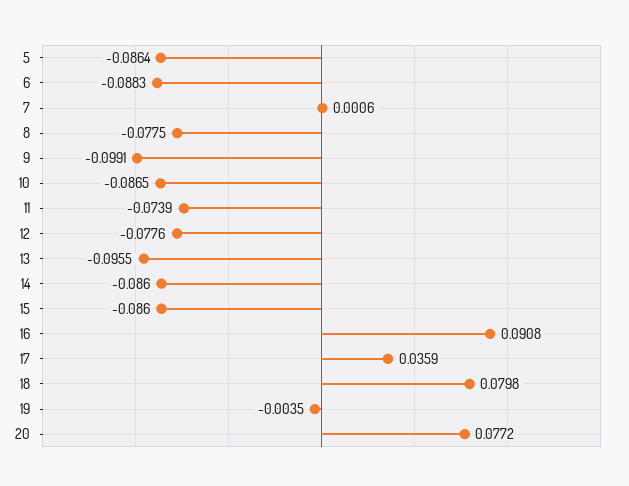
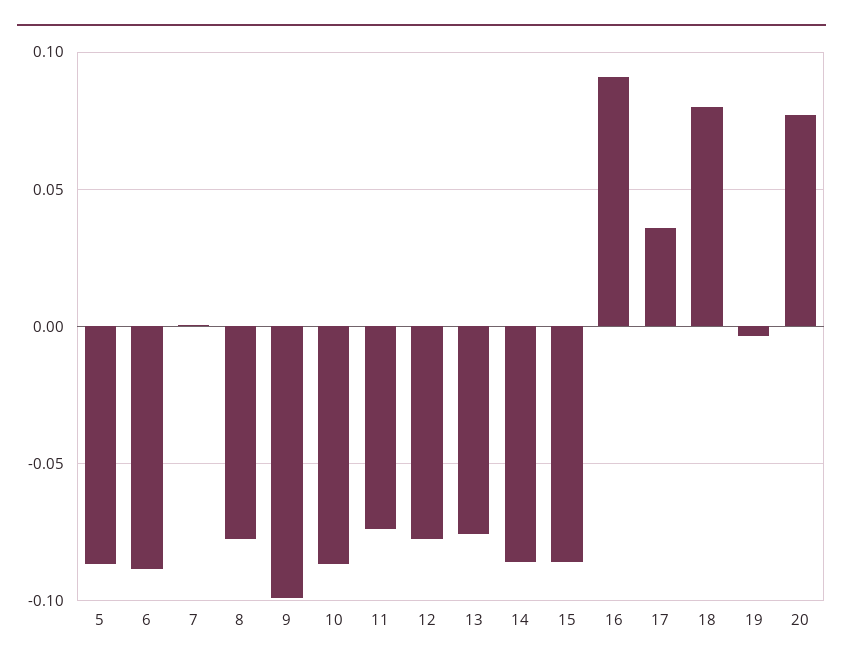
13: -0.0955 -> -0.075

